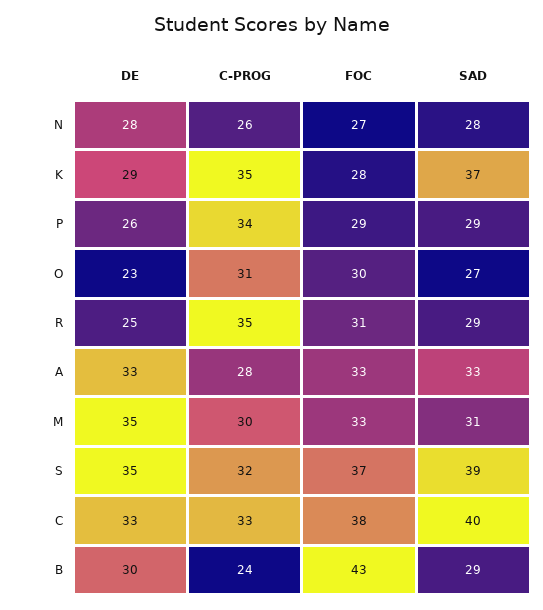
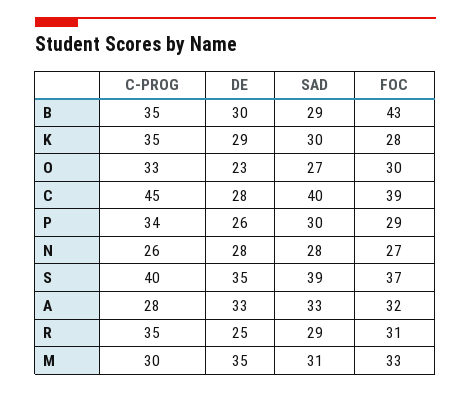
SAD, K: 37 -> 30
SAD, P: 29 -> 30
C-PROG, O: 31 -> 33
FOC, A: 33 -> 32
C-PROG, S: 32 -> 40
DE, C: 33 -> 28
C-PROG, C: 33 -> 45
FOC, C: 38 -> 39
C-PROG, B: 24 -> 35

